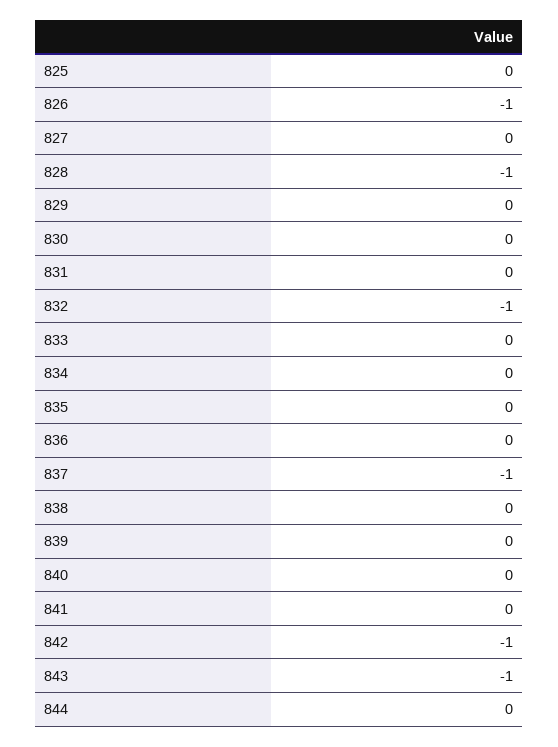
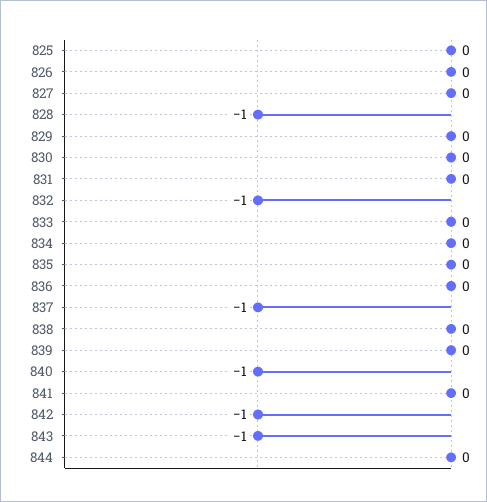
826: -1 -> 0
840: 0 -> -1

